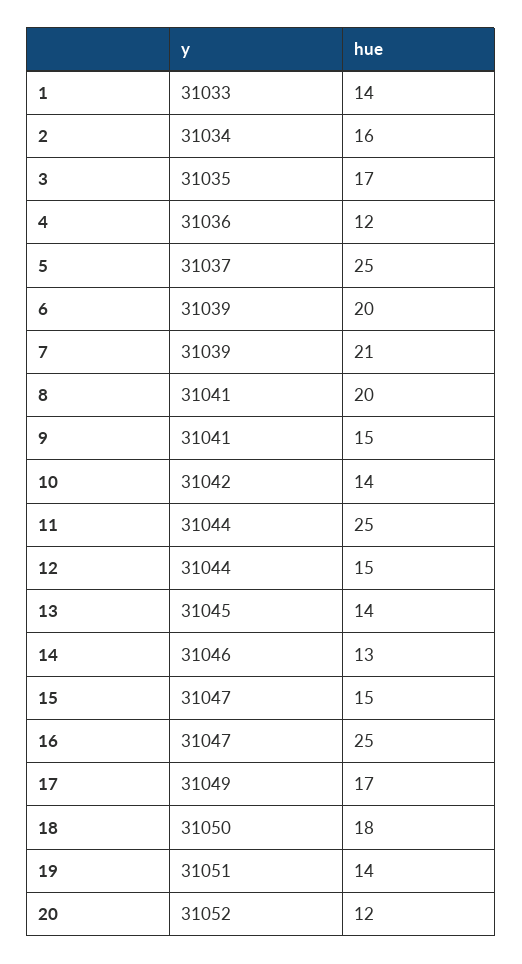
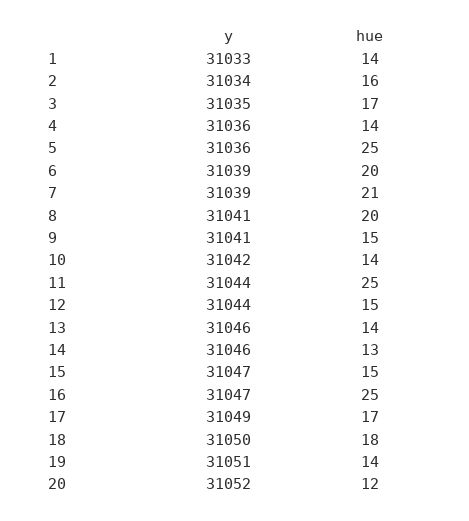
hue, 4: 12 -> 14
y, 5: 31037 -> 31036
y, 13: 31045 -> 31046

